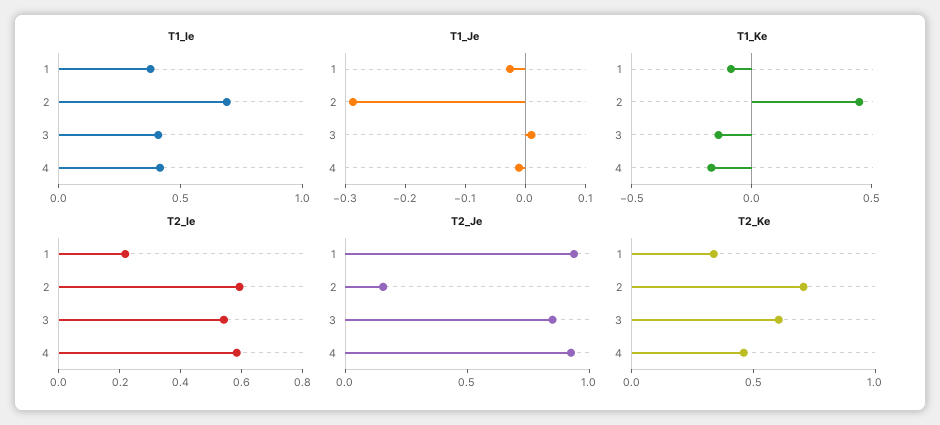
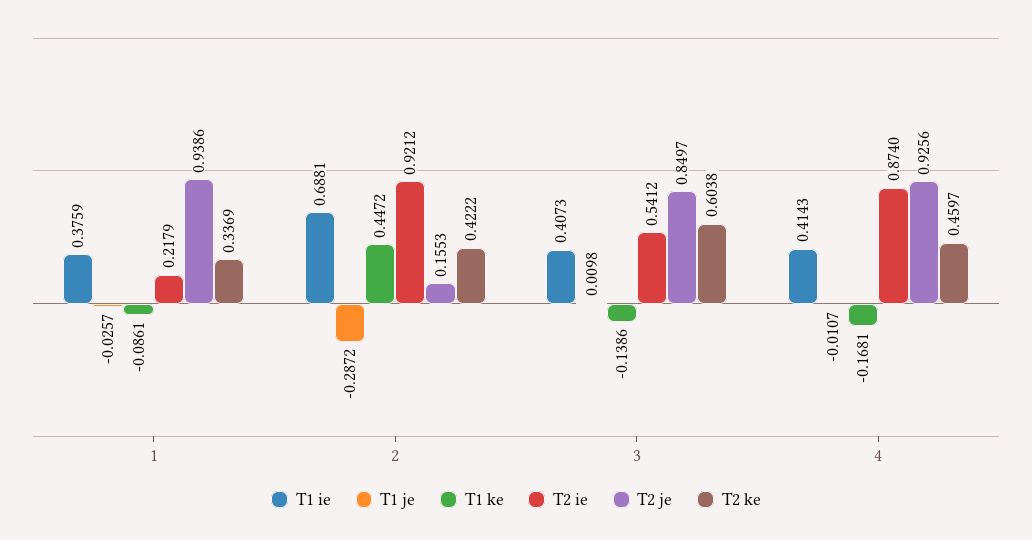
T2_Ie, 2: 0.6 -> 0.9212
T2_Ie, 4: 0.6 -> 0.874
T2_Ke, 2: 0.7 -> 0.4222

